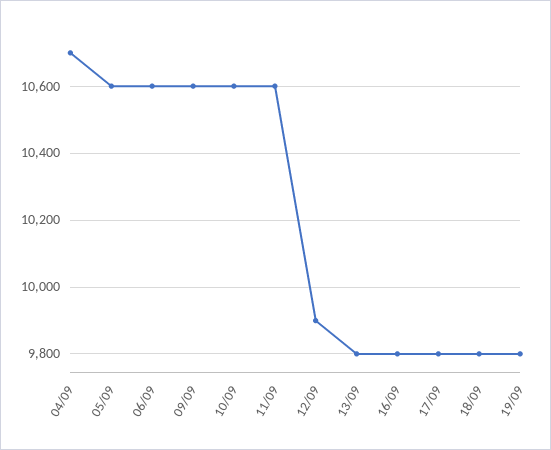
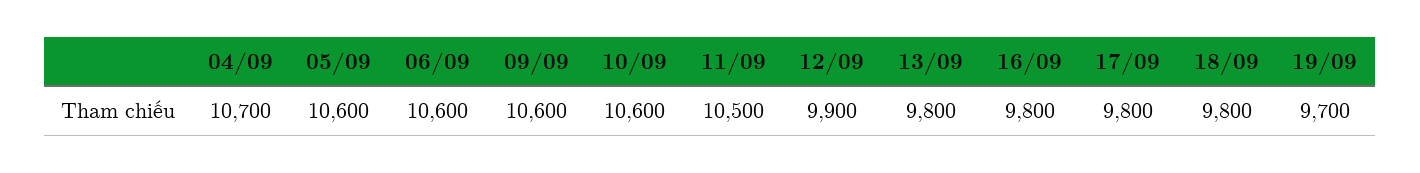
11/09: 10600 -> 10500
19/09: 9800 -> 9700

